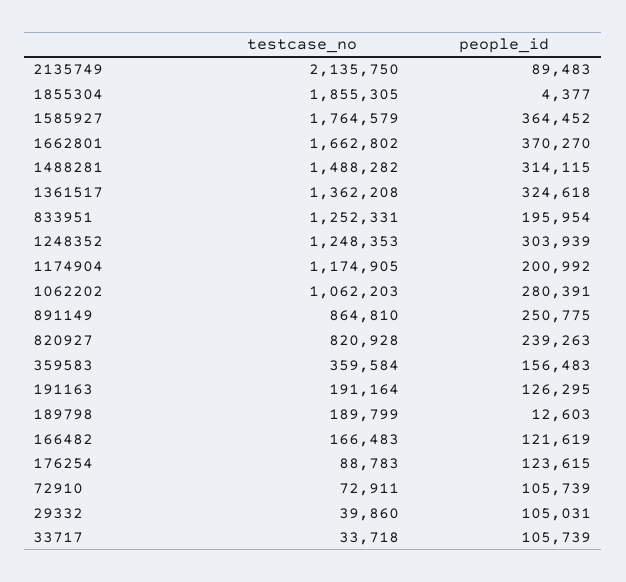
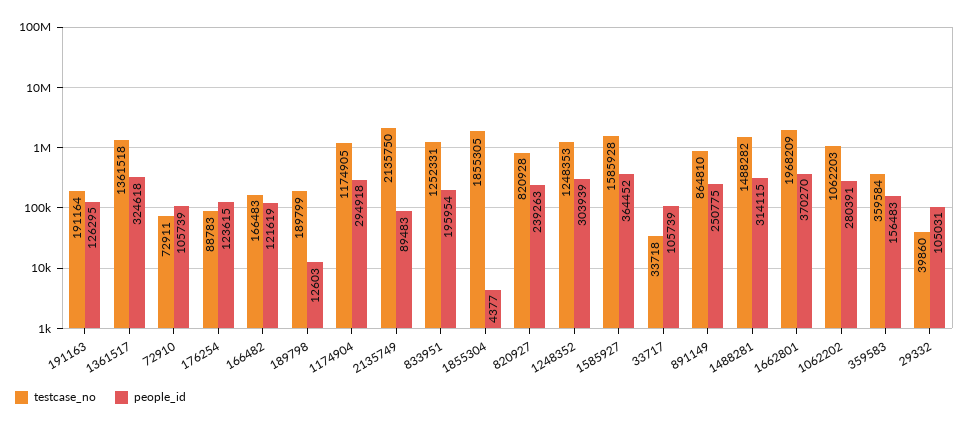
testcase_no, 1585927: 1764579 -> 1585928
testcase_no, 1662801: 1662802 -> 1968209
testcase_no, 1361517: 1362208 -> 1361518
people_id, 1174904: 200992 -> 294918

